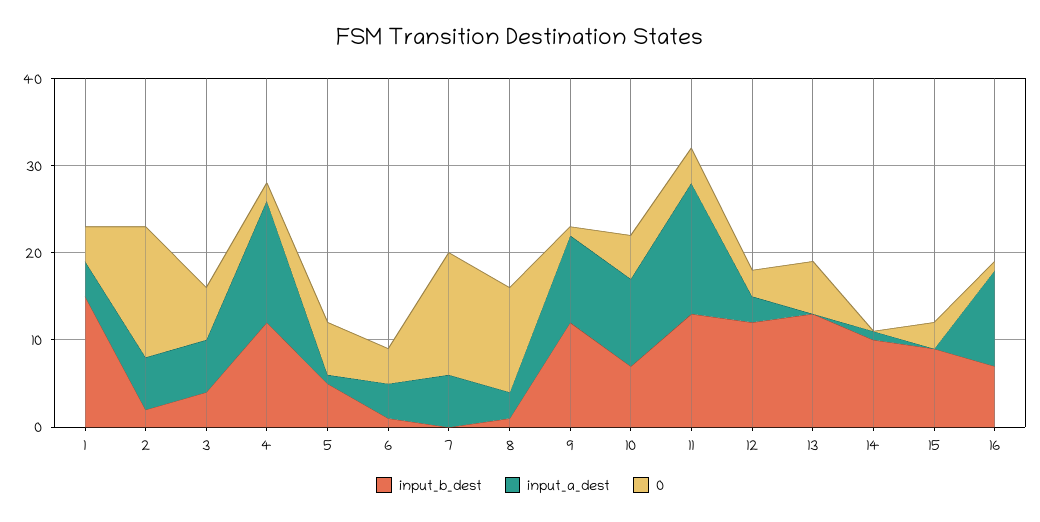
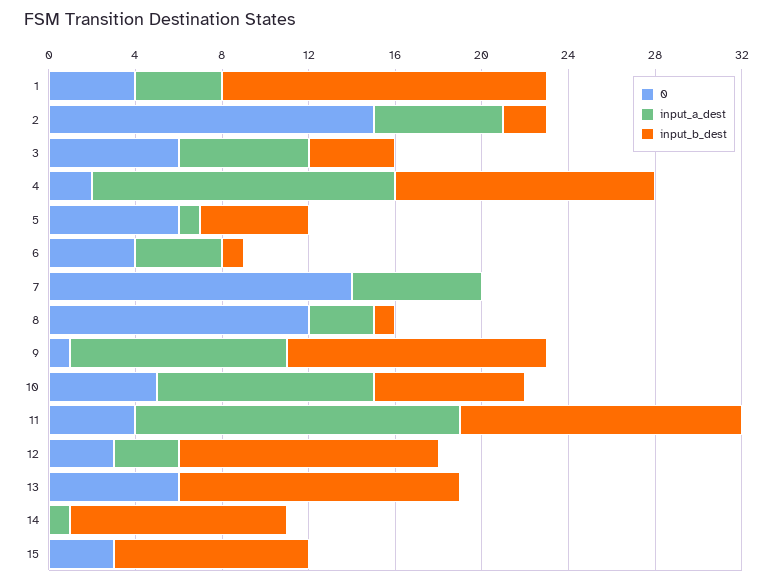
input_b_dest, 16: 7 -> none
input_a_dest, 16: 11 -> none
0, 16: 1 -> none

